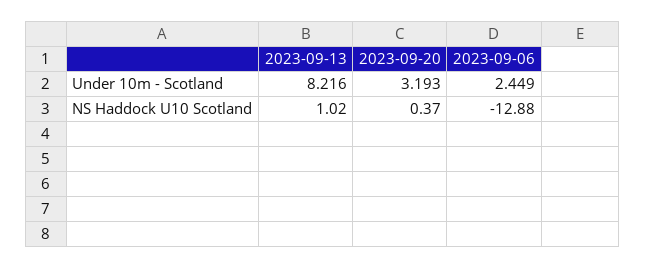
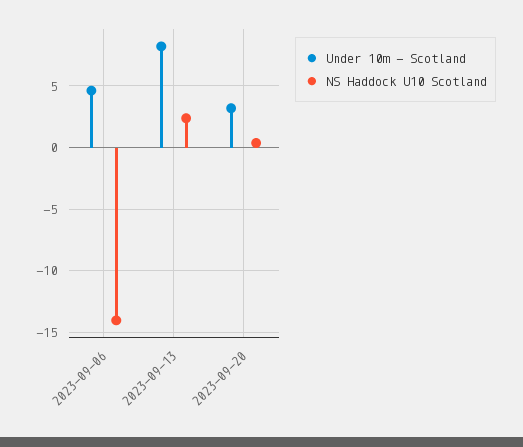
Under 10m - Scotland, 2023-09-06: 2.449 -> 4.5
NS Haddock U10 Scotland, 2023-09-13: 1.02 -> 2.5
NS Haddock U10 Scotland, 2023-09-06: -12.88 -> -14

